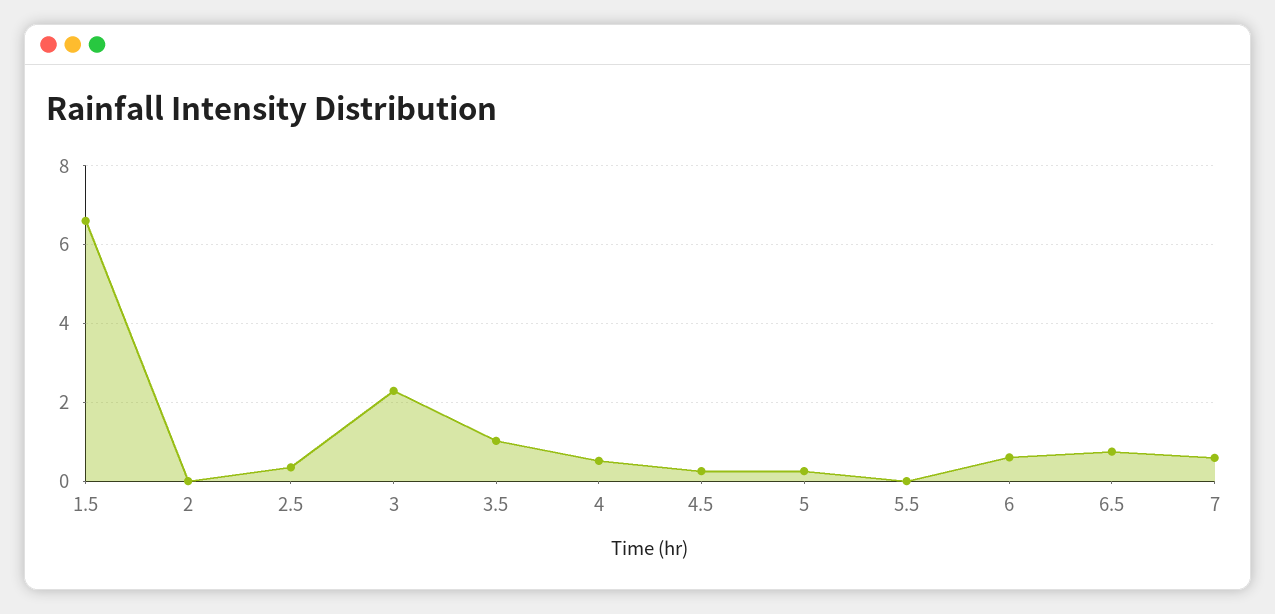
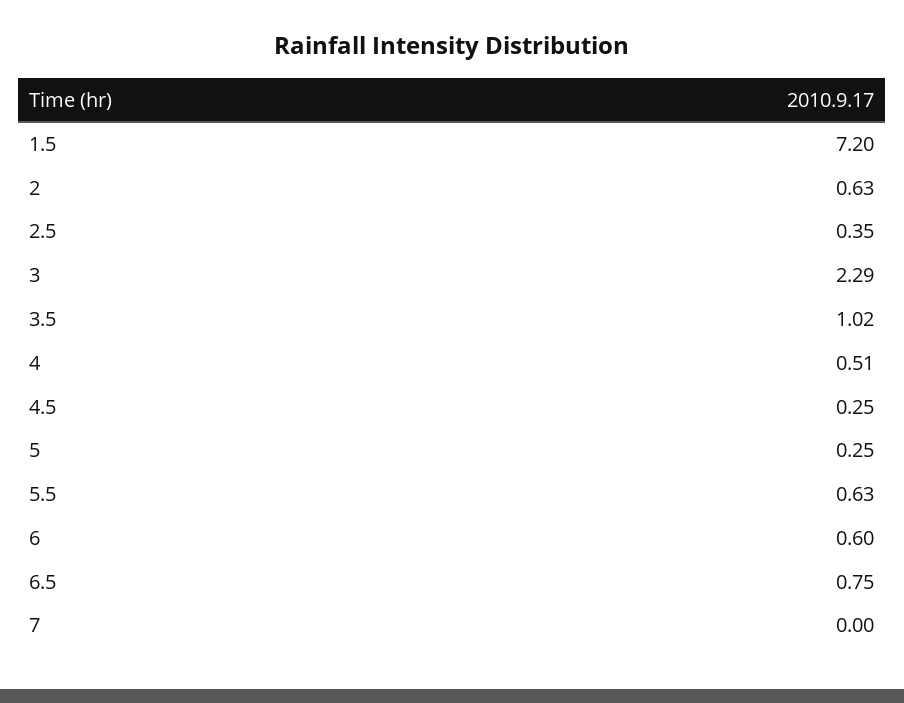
1.5: 6.6 -> 7.2
2: 0 -> 0.63
5.5: 0 -> 0.63
7: 0.6 -> 0

